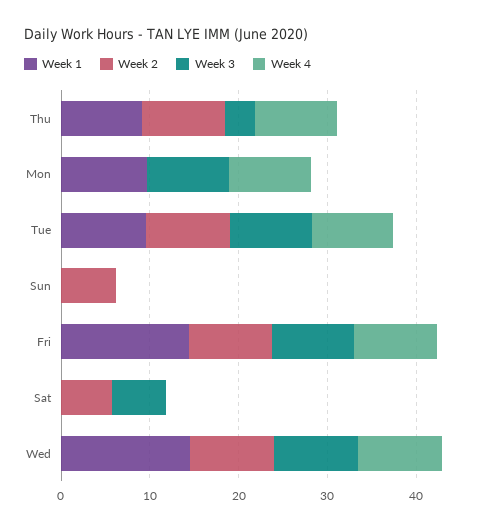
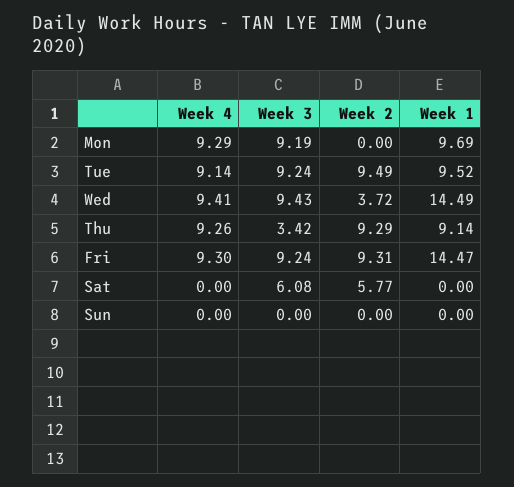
Week 2, Sun: 6 -> 0
Week 2, Wed: 10 -> 3.72

